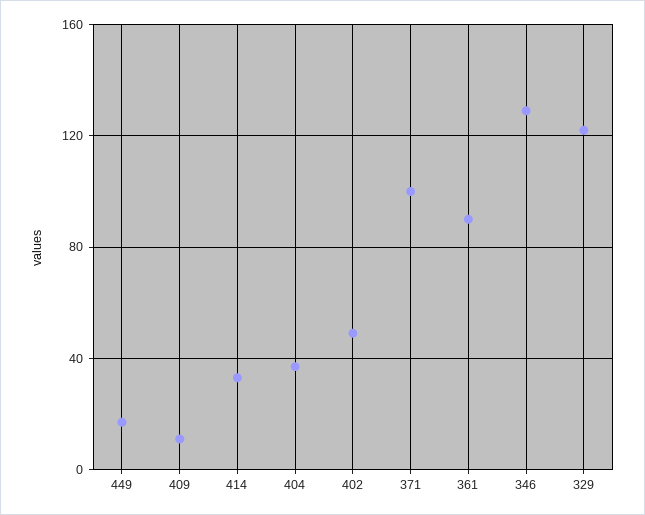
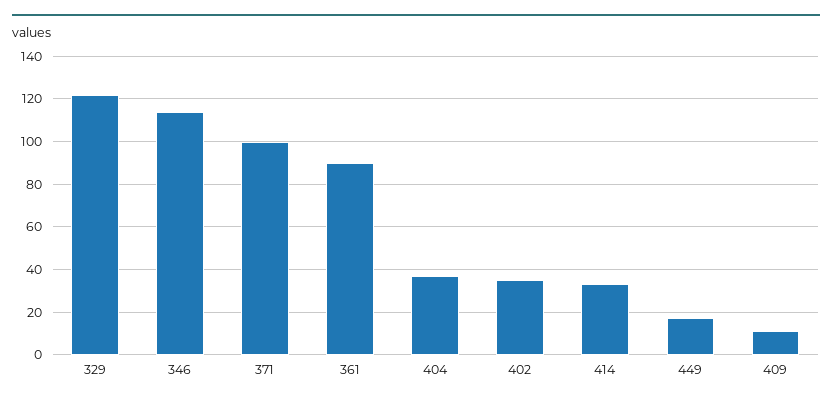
402: 50 -> 35
346: 130 -> 115

